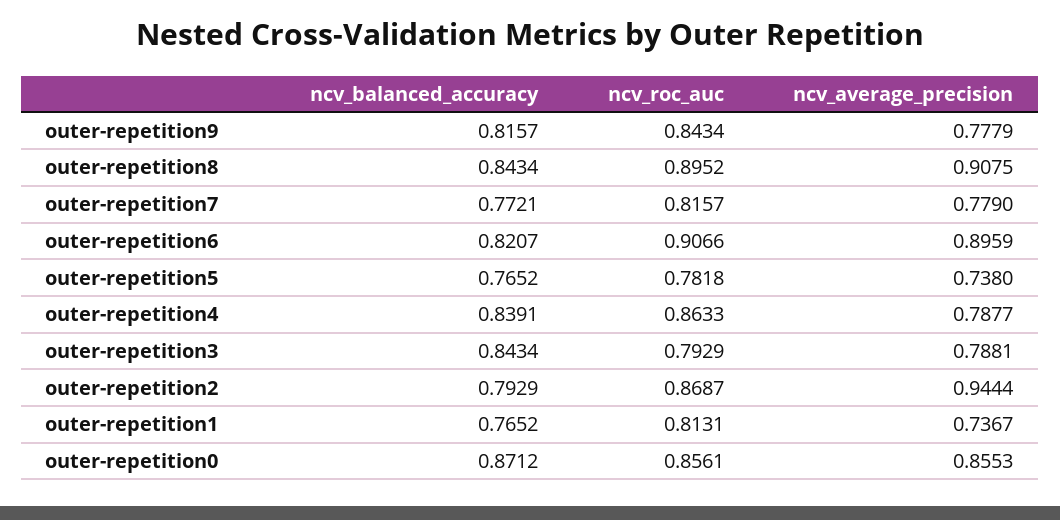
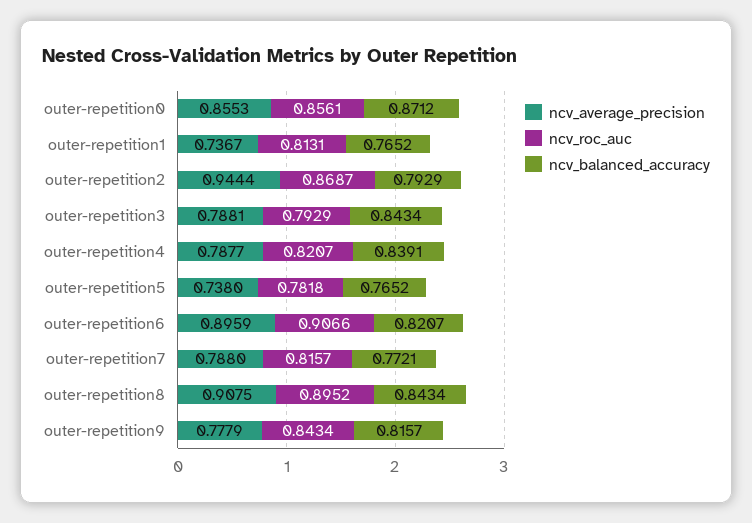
ncv_average_precision, outer-repetition7: 0.779 -> 0.788
ncv_roc_auc, outer-repetition4: 0.8633 -> 0.8207

